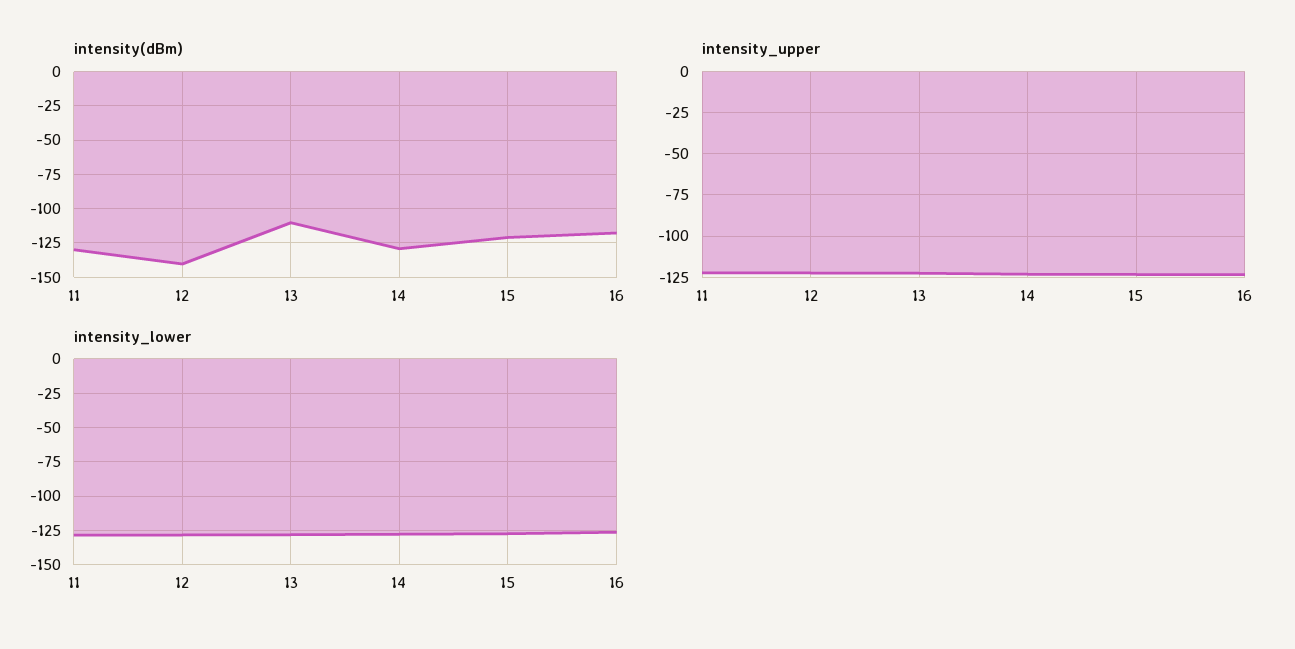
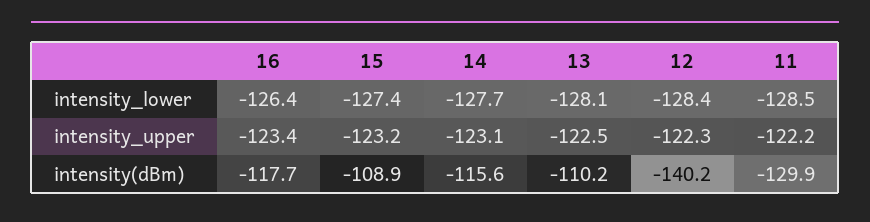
intensity(dBm), 14: -130 -> -115.6
intensity(dBm), 15: -120 -> -108.9

